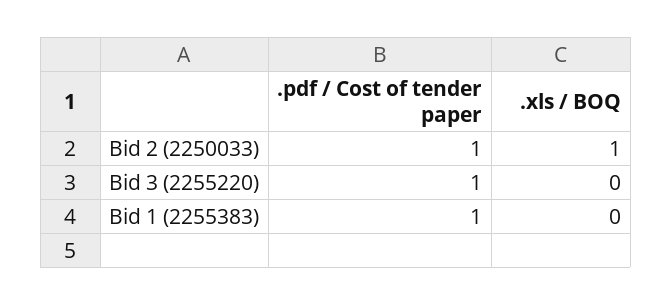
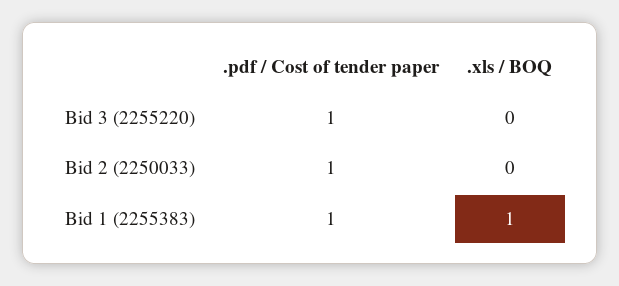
.xls / BOQ, Bid 2 (2250033): 1 -> 0
.xls / BOQ, Bid 1 (2255383): 0 -> 1

